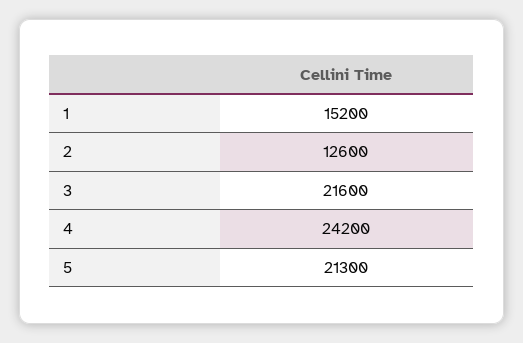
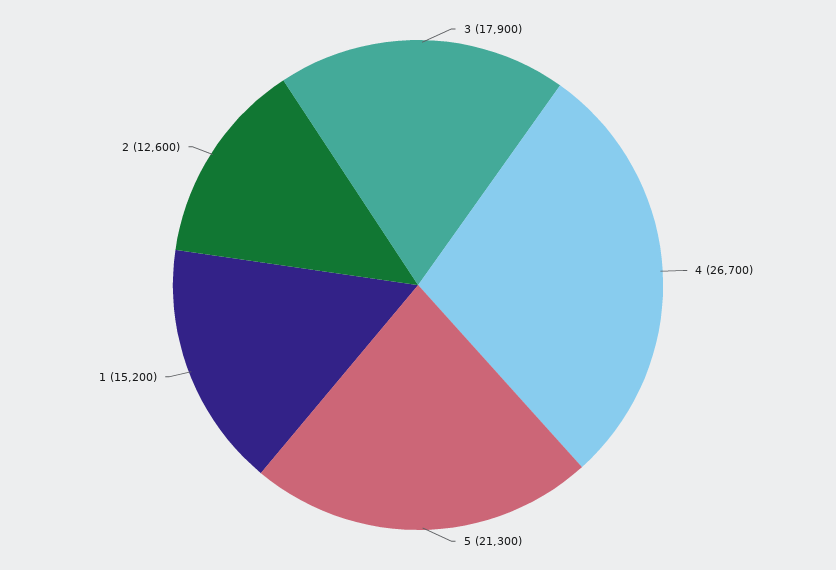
3: 21600 -> 17900
4: 24200 -> 26700

